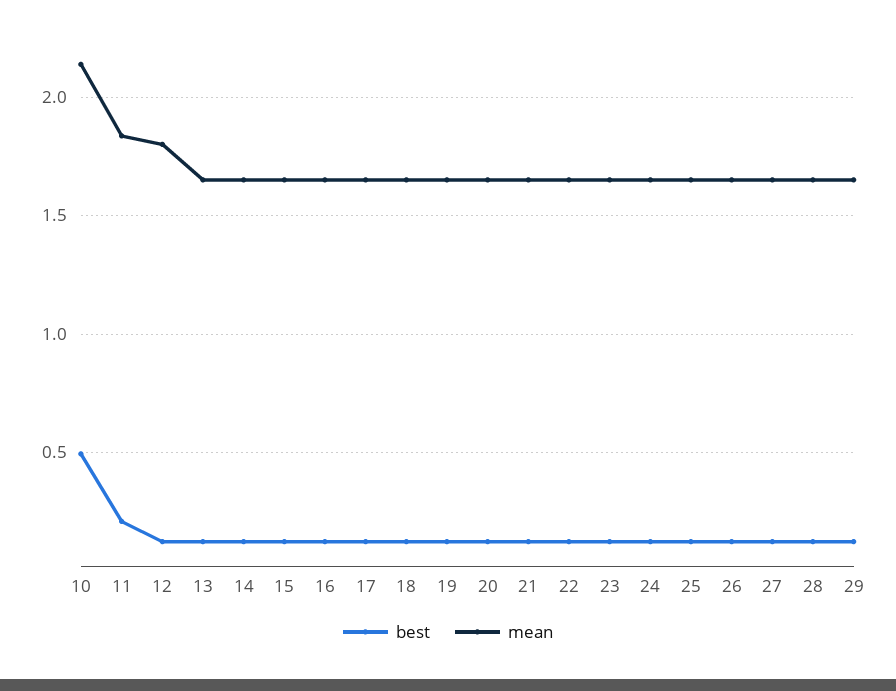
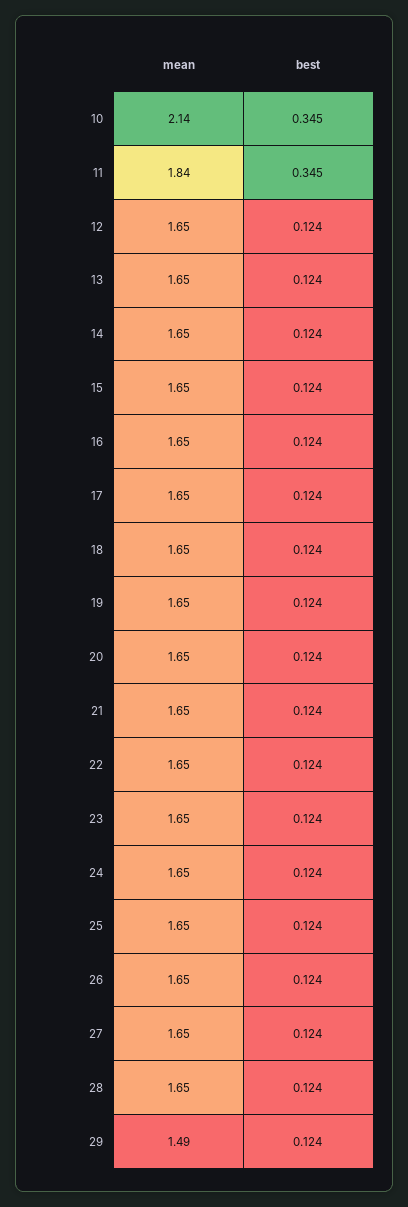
best, 10: 0.5 -> 0.345
best, 11: 0.2 -> 0.345
mean, 12: 1.8 -> 1.65
mean, 29: 1.65 -> 1.49

